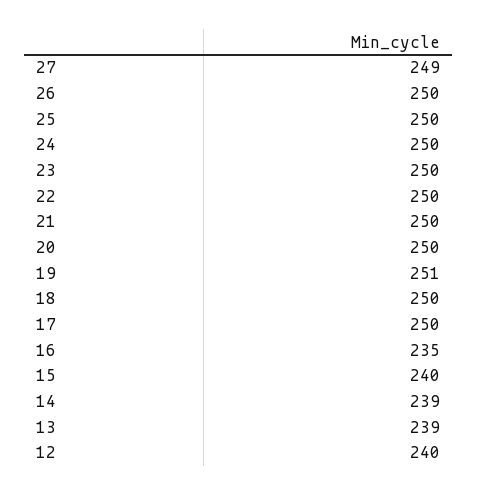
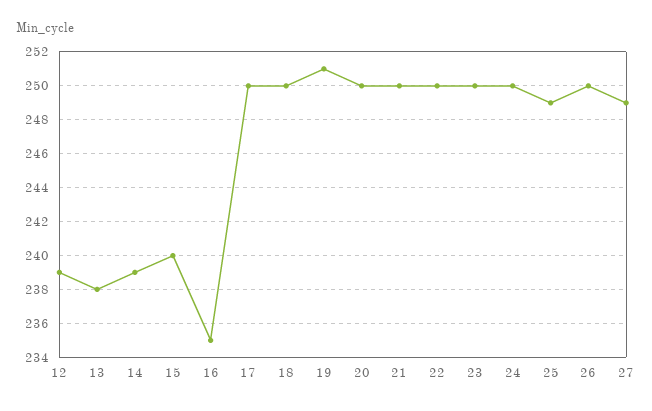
25: 250 -> 249
13: 239 -> 238
12: 240 -> 239

